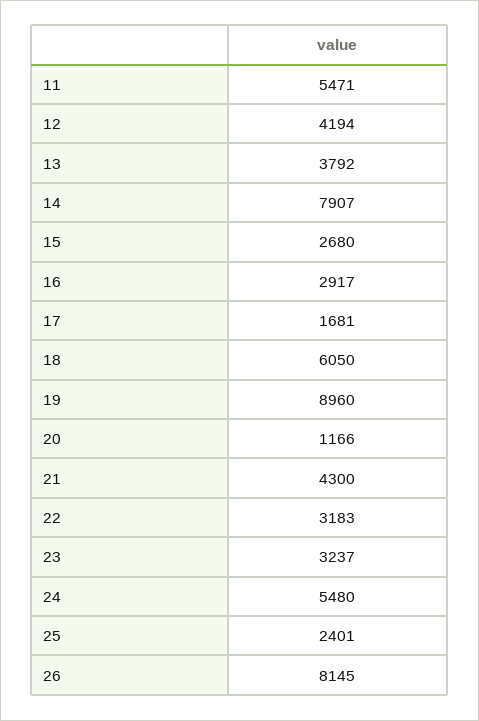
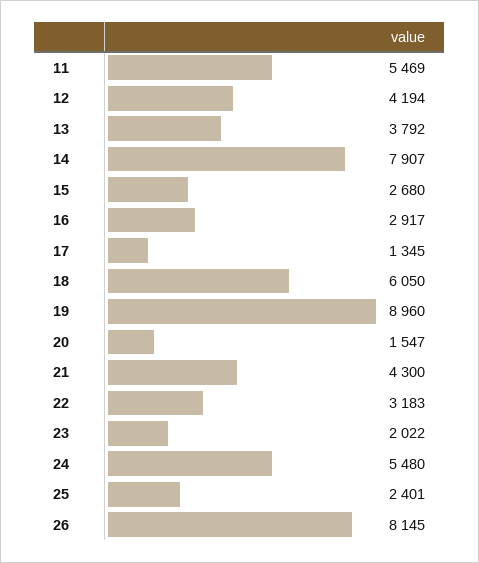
11: 5471 -> 5469
17: 1681 -> 1345
20: 1166 -> 1547
23: 3237 -> 2022

